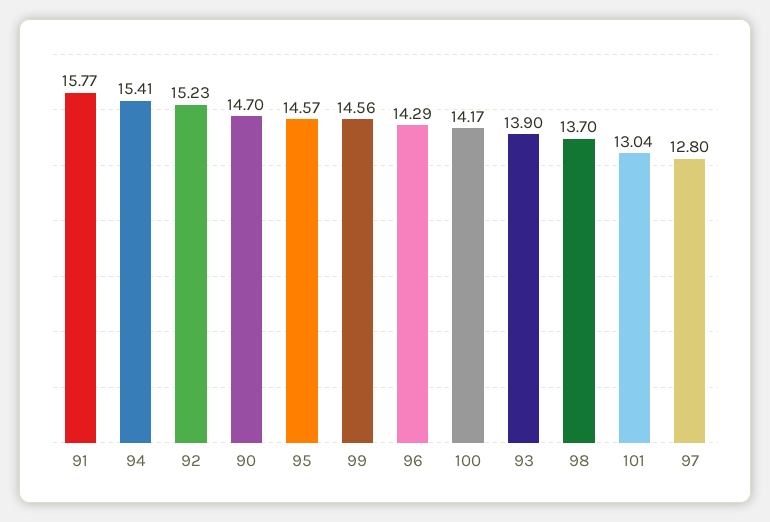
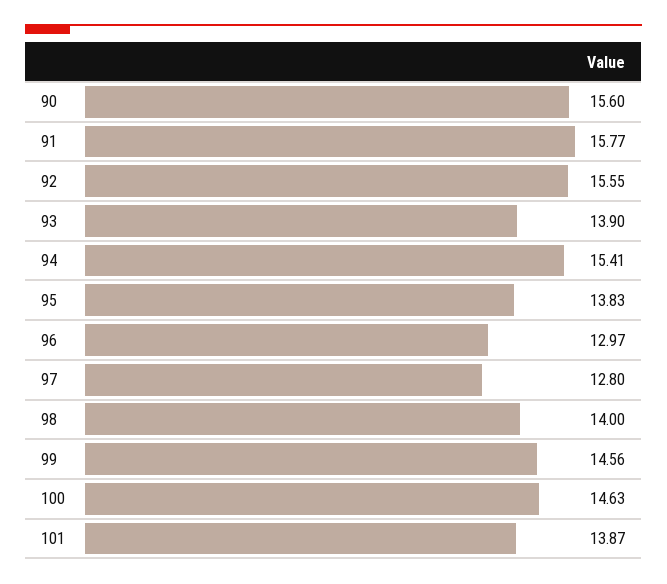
92: 15.23 -> 15.55
90: 14.7 -> 15.6
95: 14.57 -> 13.83
96: 14.29 -> 12.97
100: 14.17 -> 14.63
98: 13.7 -> 14
101: 13.04 -> 13.87

